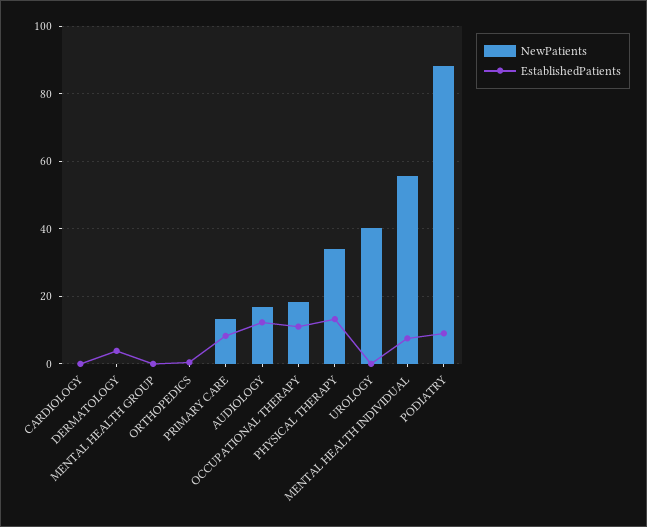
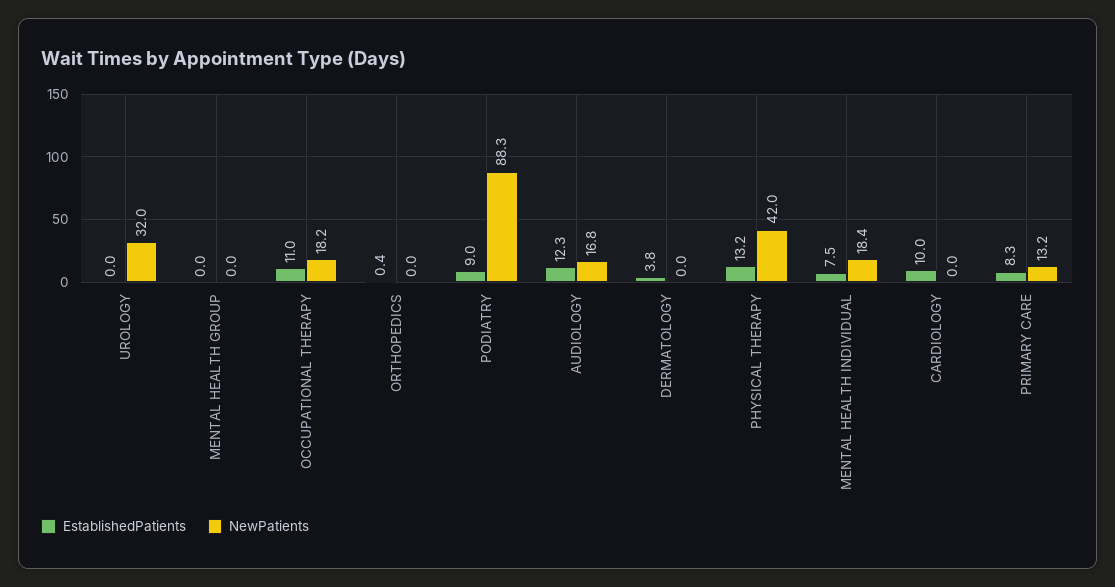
EstablishedPatients, CARDIOLOGY: 0 -> 10
NewPatients, PHYSICAL THERAPY: 34 -> 42
NewPatients, UROLOGY: 40 -> 32
NewPatients, MENTAL HEALTH INDIVIDUAL: 56 -> 18.4

